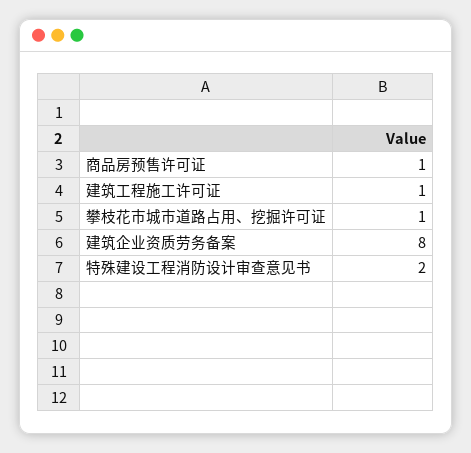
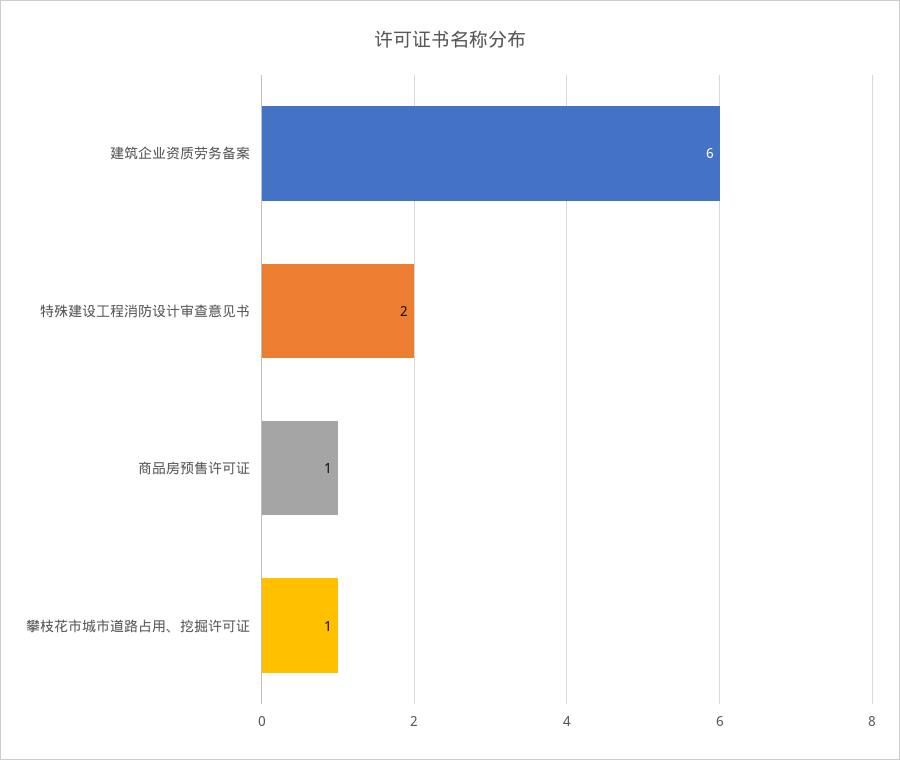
建筑工程施工许可证: 1 -> none
建筑企业资质劳务备案: 8 -> 6

